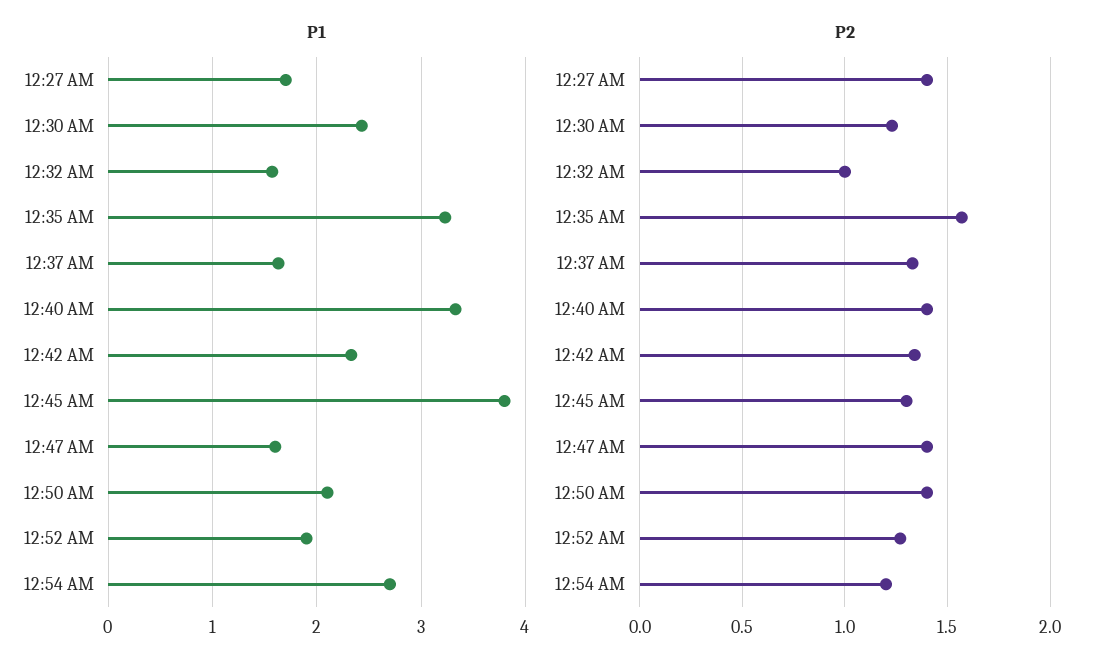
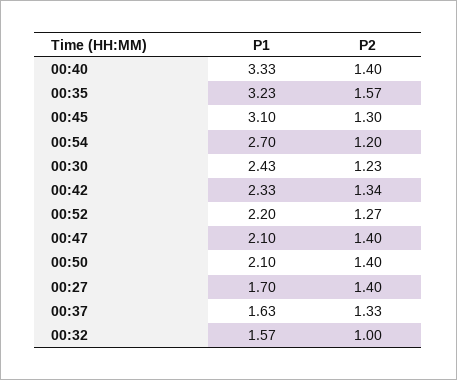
P1, 12:45 AM: 3.8 -> 3.1
P1, 12:47 AM: 1.6 -> 2.1
P1, 12:52 AM: 1.9 -> 2.2

